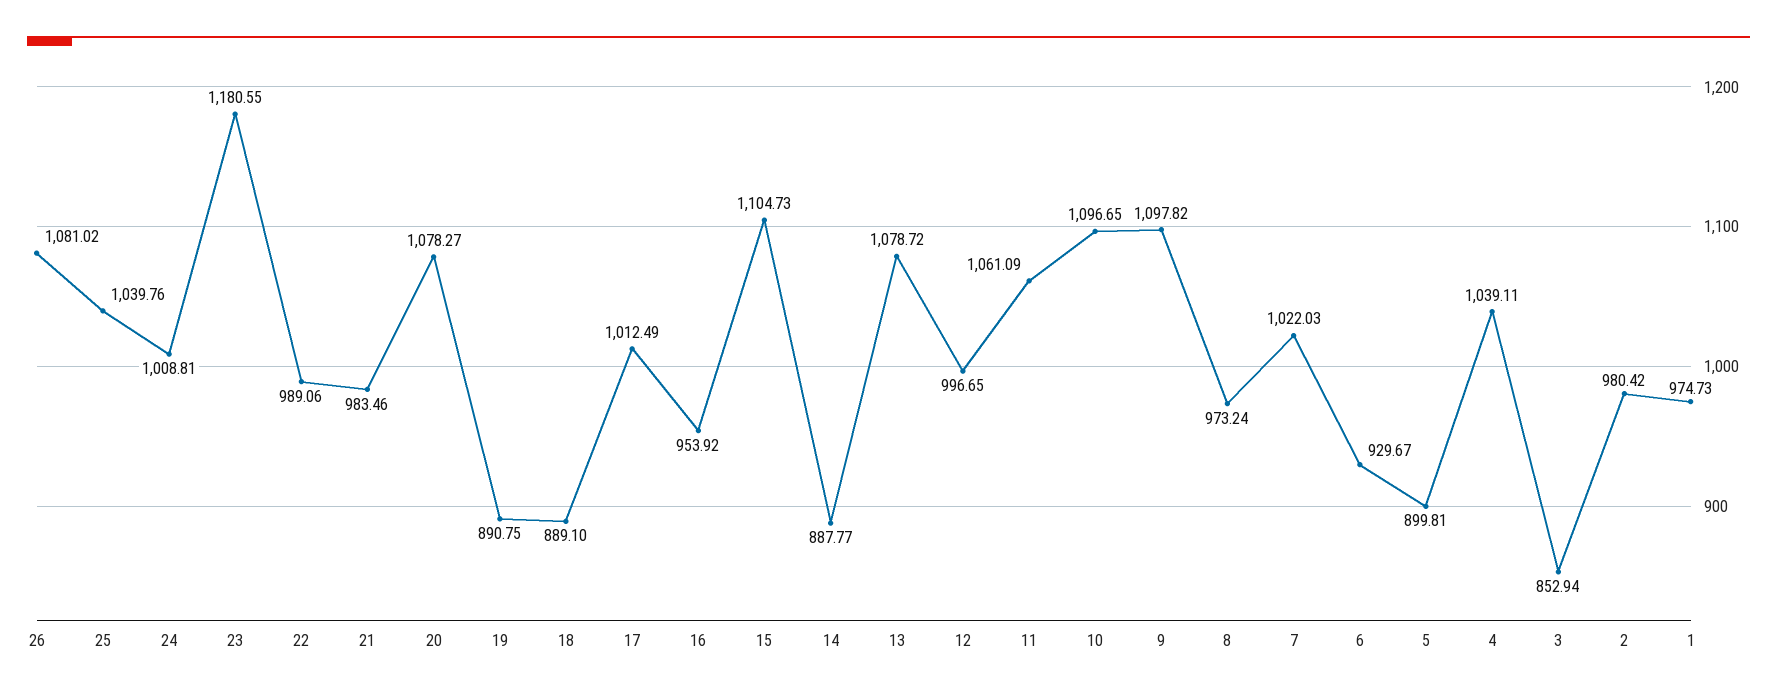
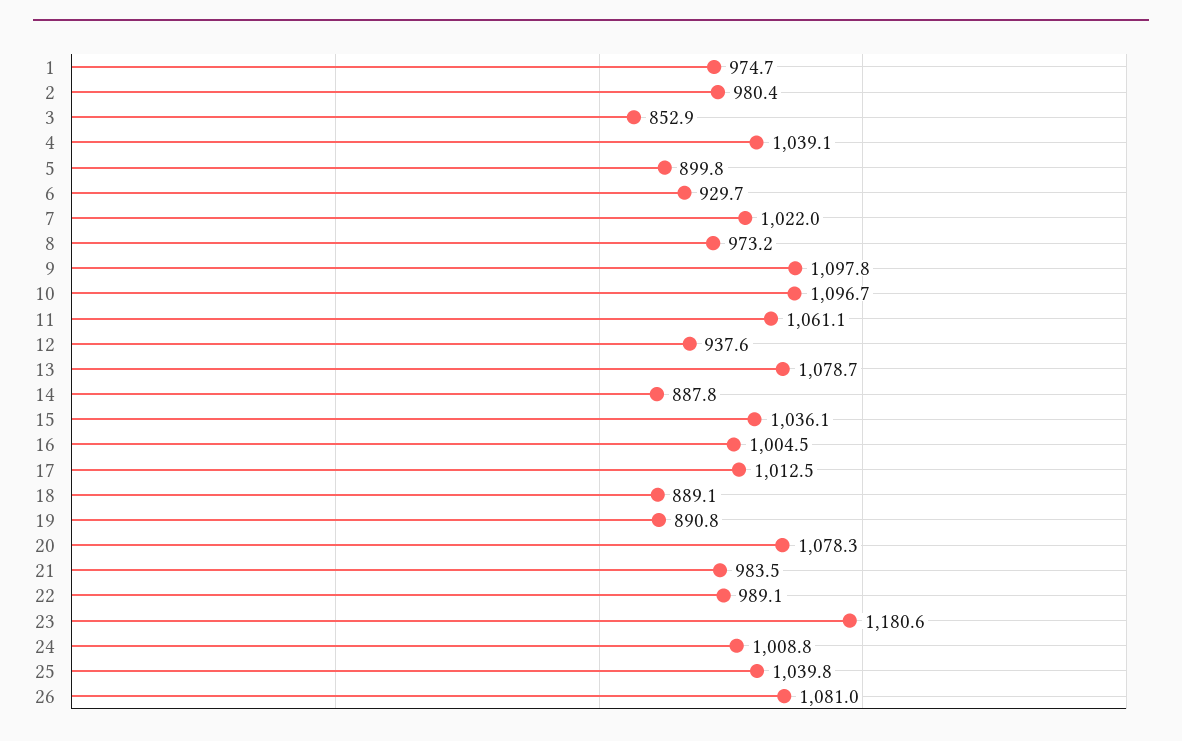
16: 953.92 -> 1004.5
15: 1104.73 -> 1036.1
12: 996.65 -> 937.6

